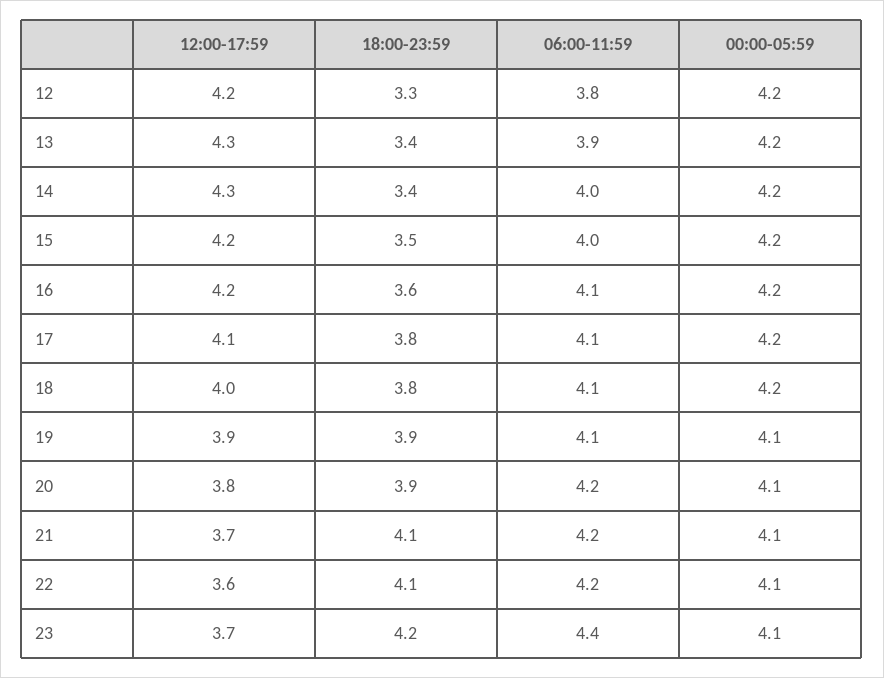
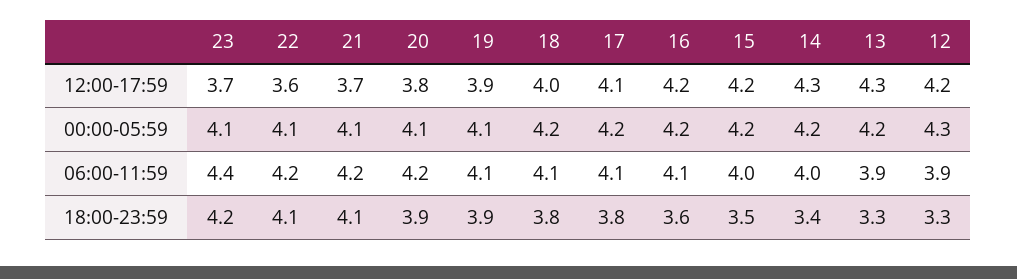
06:00-11:59, 12: 3.8 -> 3.9
00:00-05:59, 12: 4.2 -> 4.3
18:00-23:59, 13: 3.4 -> 3.3

